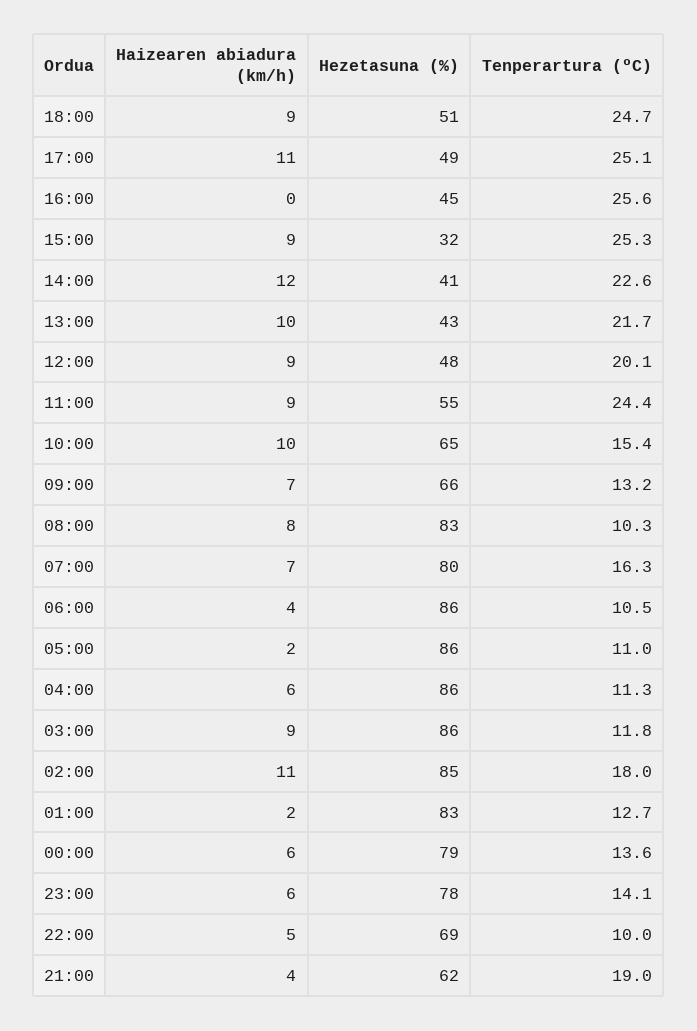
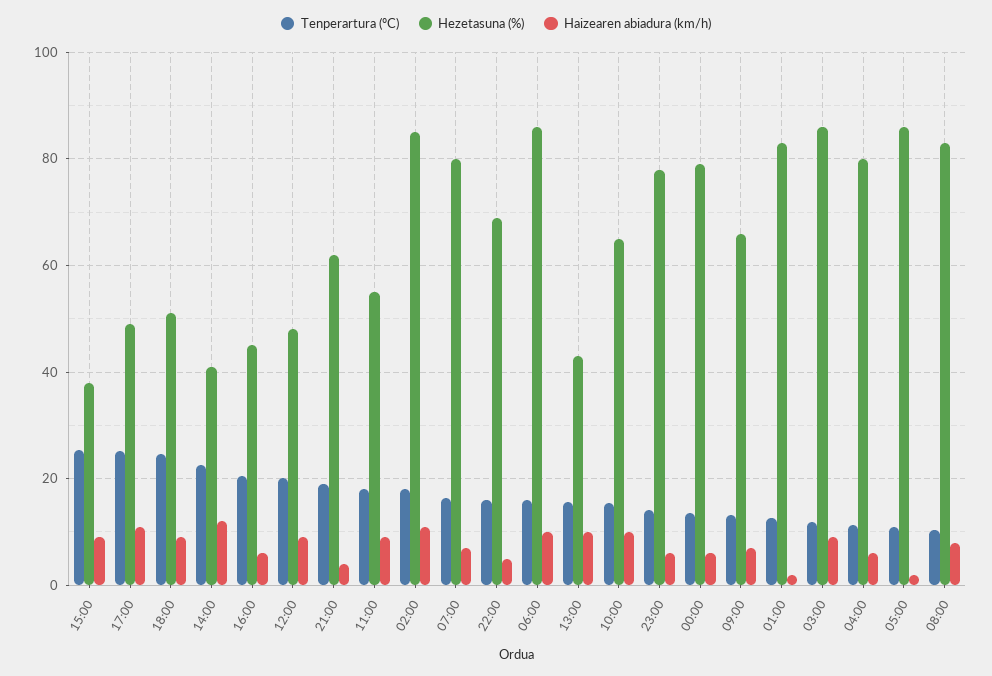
Haizearen abiadura (km/h), 16:00: 0 -> 6
Tenperartura (ºC), 16:00: 25.6 -> 20
Hezetasuna (%), 15:00: 32 -> 38
Tenperartura (ºC), 13:00: 21.7 -> 16
Tenperartura (ºC), 11:00: 24.4 -> 18
Haizearen abiadura (km/h), 06:00: 4 -> 10
Tenperartura (ºC), 06:00: 10.5 -> 16
Hezetasuna (%), 04:00: 86 -> 80
Tenperartura (ºC), 22:00: 10 -> 16

